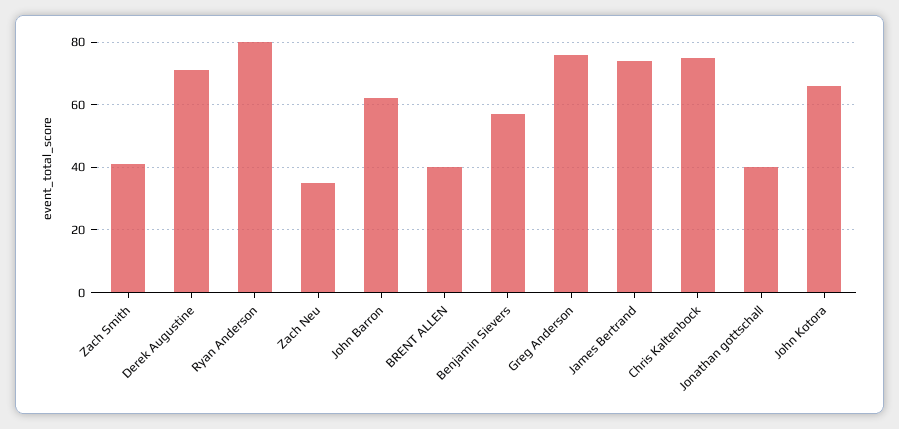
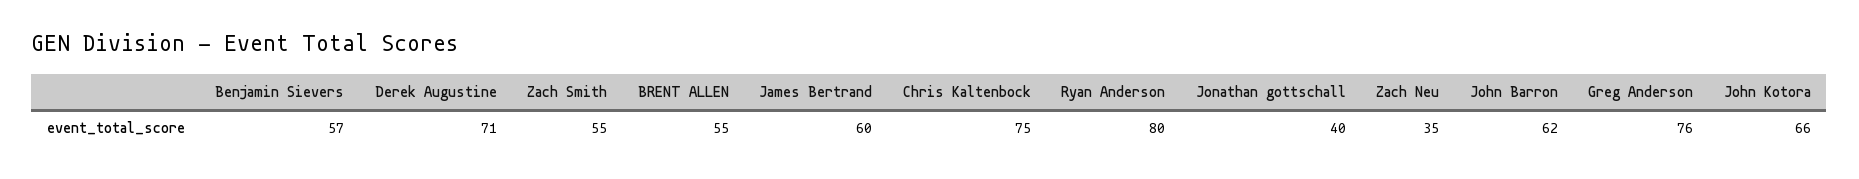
Zach Smith: 40 -> 55
BRENT ALLEN: 40 -> 55
James Bertrand: 75 -> 60

